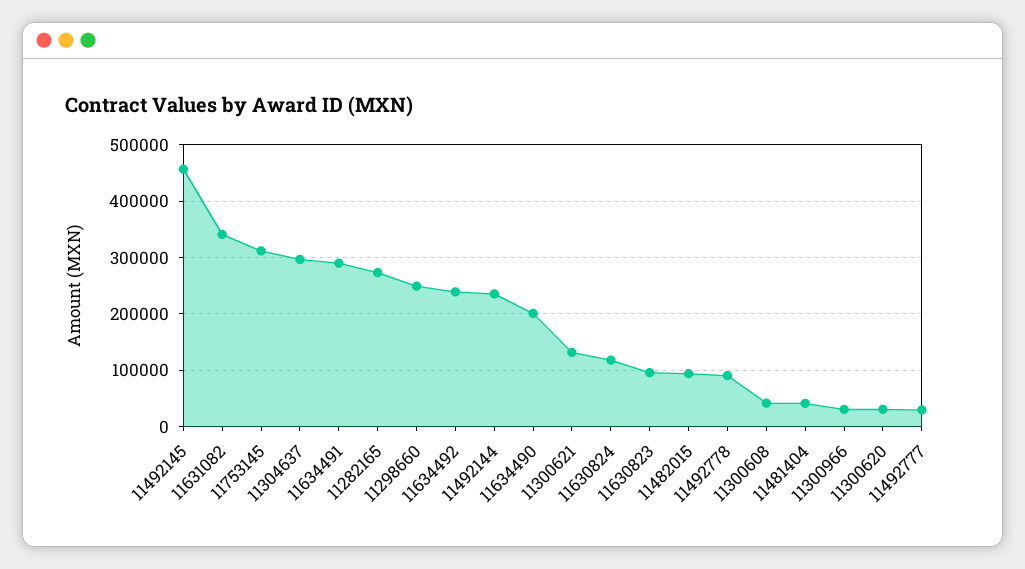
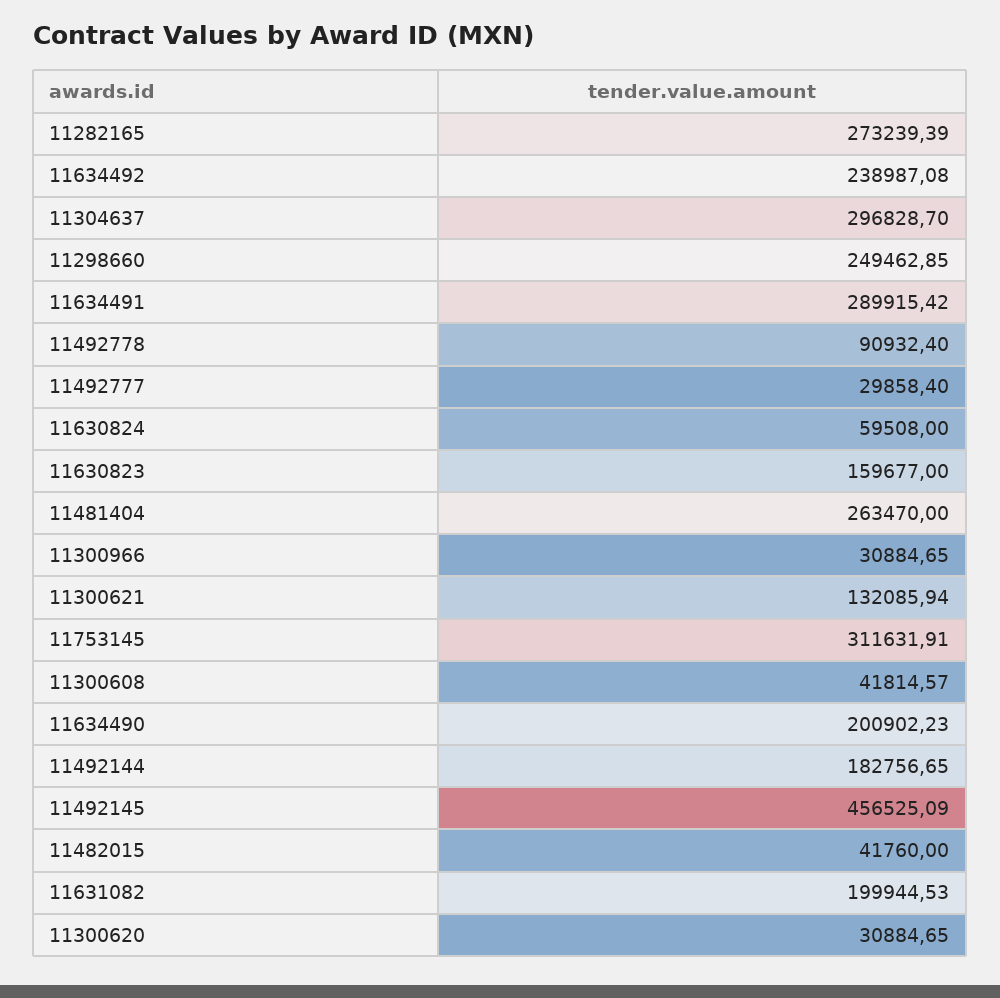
11631082: 340000 -> 199944.53
11492144: 240000 -> 182756.65
11630824: 120000 -> 59508
11630823: 100000 -> 159677
11482015: 100000 -> 41760
11481404: 40000 -> 263470

